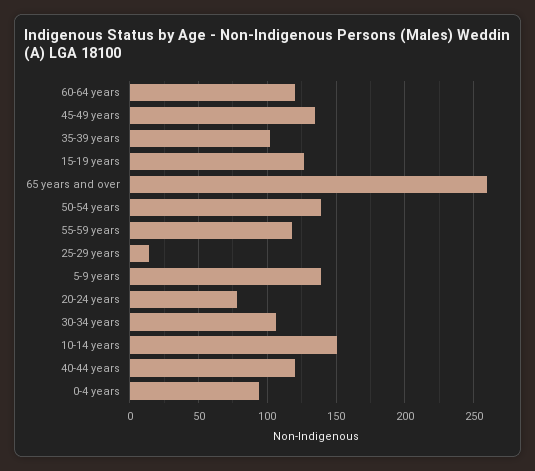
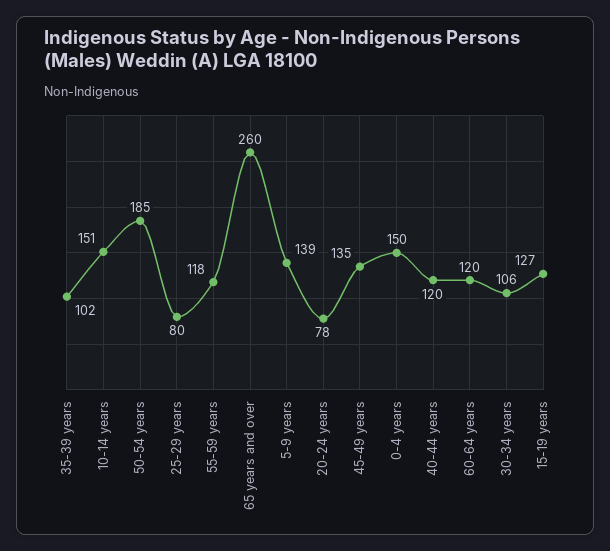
50-54 years: 140 -> 185
25-29 years: 15 -> 80
0-4 years: 95 -> 150

